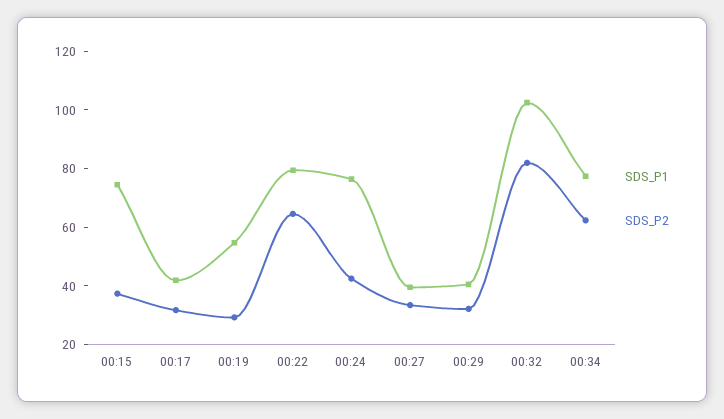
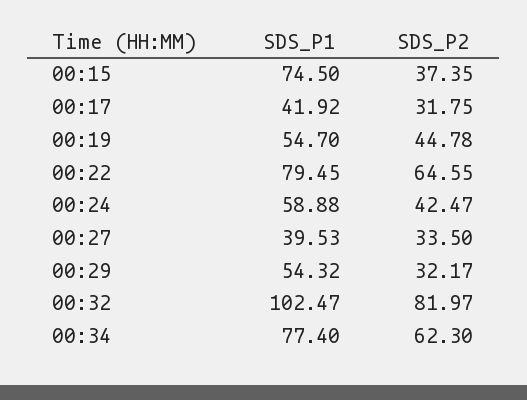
SDS_P2, 00:19: 30 -> 44.78
SDS_P1, 00:24: 75 -> 58.88
SDS_P1, 00:29: 40 -> 54.32

